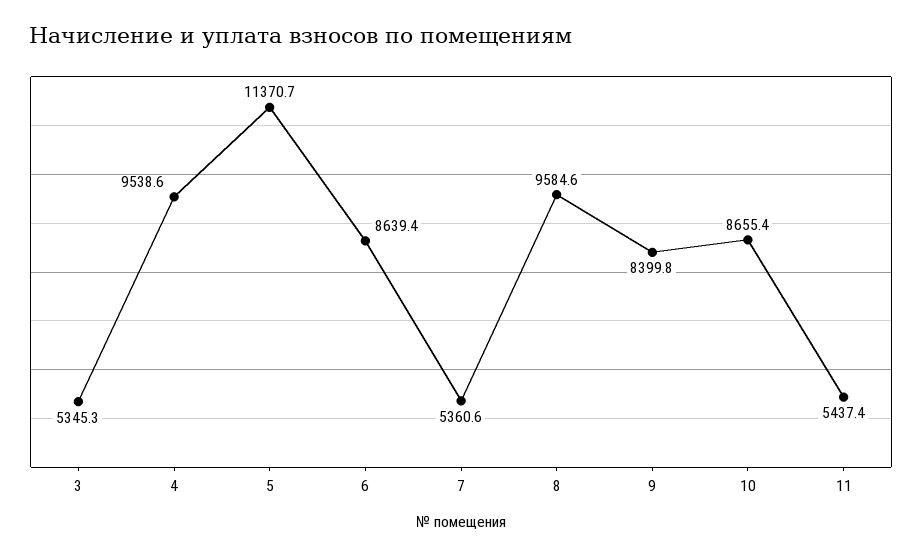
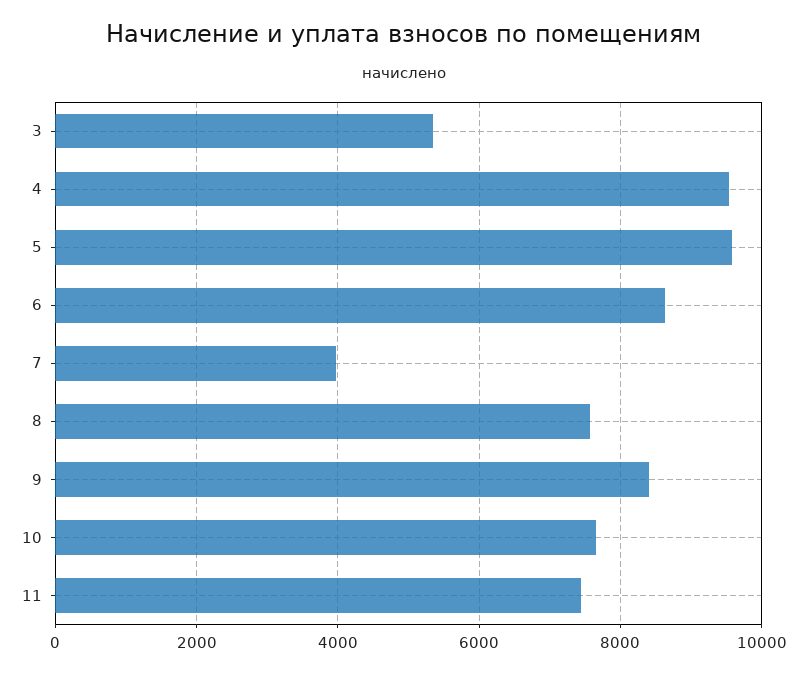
5: 11370.7 -> 9600
7: 5360.6 -> 4000
8: 9584.6 -> 7600
10: 8655.4 -> 7600
11: 5437.4 -> 7400

